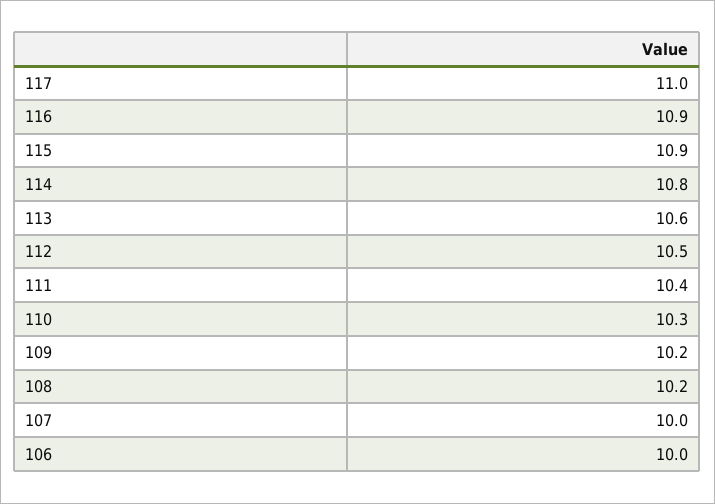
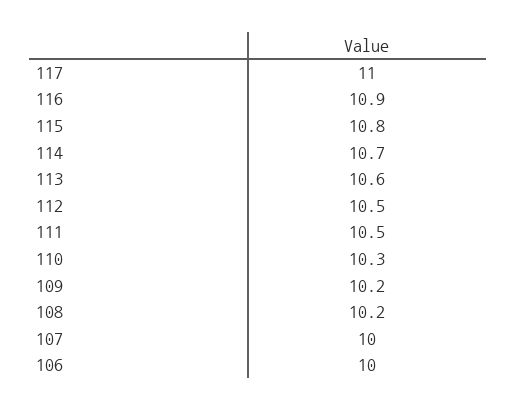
115: 10.9 -> 10.8
114: 10.8 -> 10.7
111: 10.4 -> 10.5

